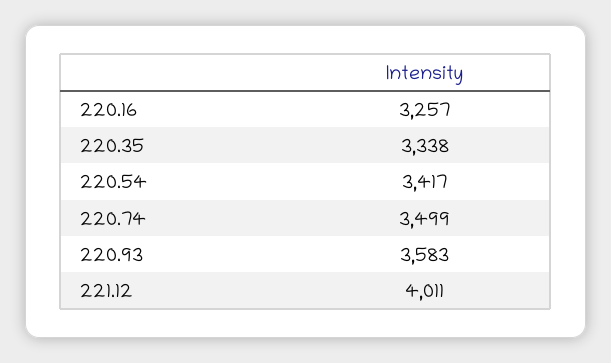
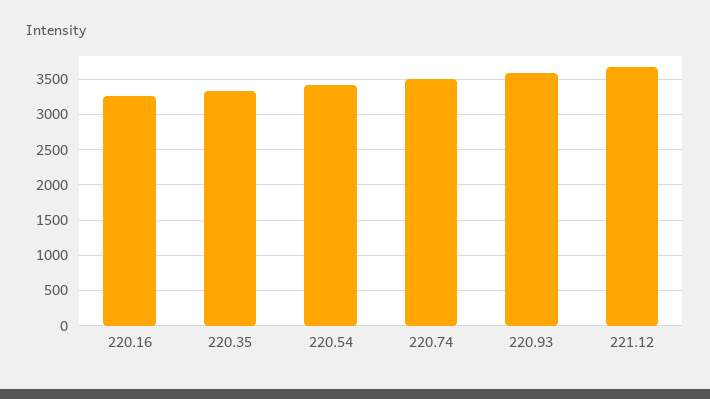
221.12: 4011 -> 3700

